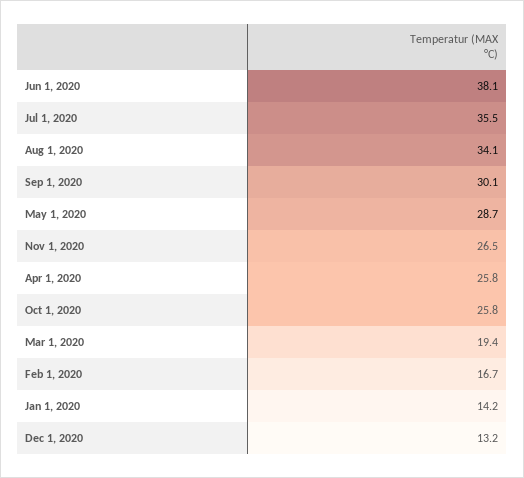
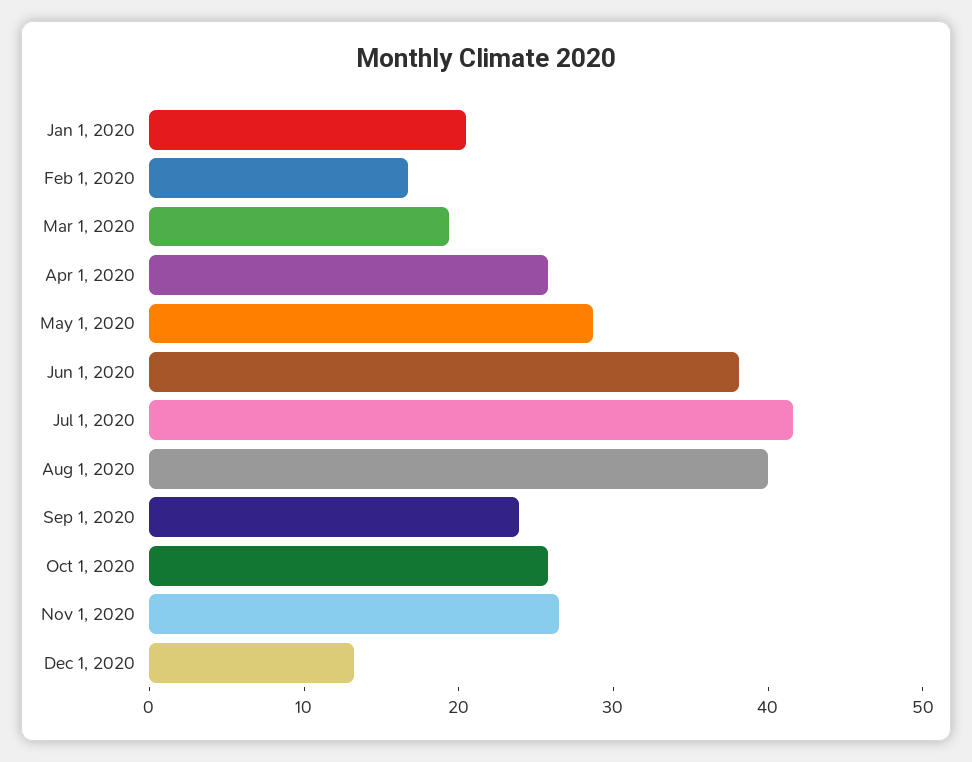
Jul 1, 2020: 35.5 -> 42
Aug 1, 2020: 34.1 -> 40
Sep 1, 2020: 30.1 -> 24
Jan 1, 2020: 14.2 -> 20

